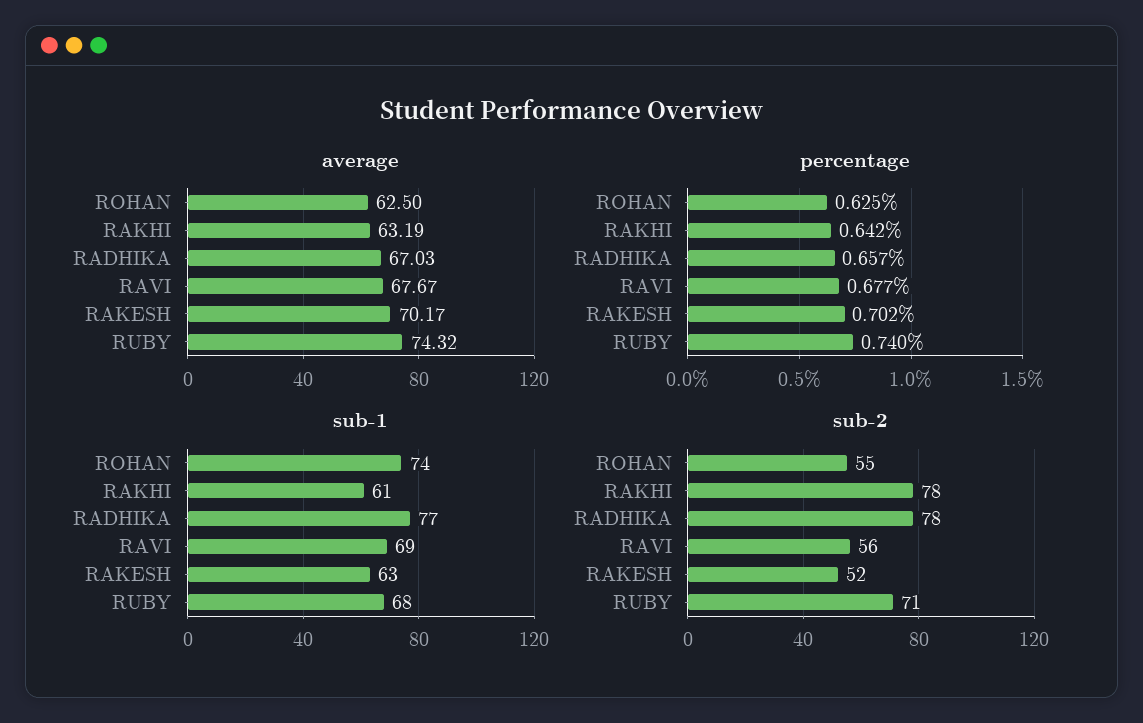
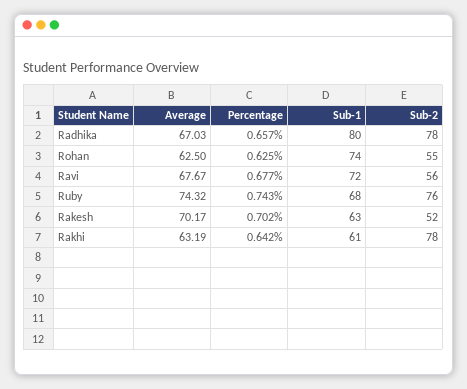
percentage, RUBY: 0.74 -> 0.743
sub-1, RADHIKA: 77 -> 80
sub-1, RAVI: 69 -> 72
sub-2, RUBY: 71 -> 76

